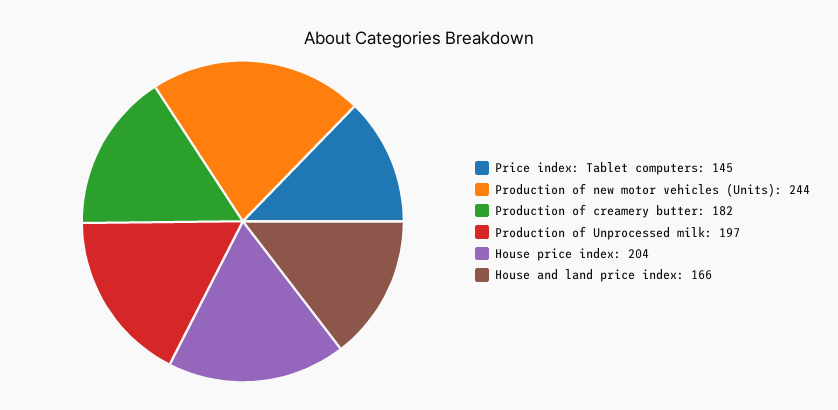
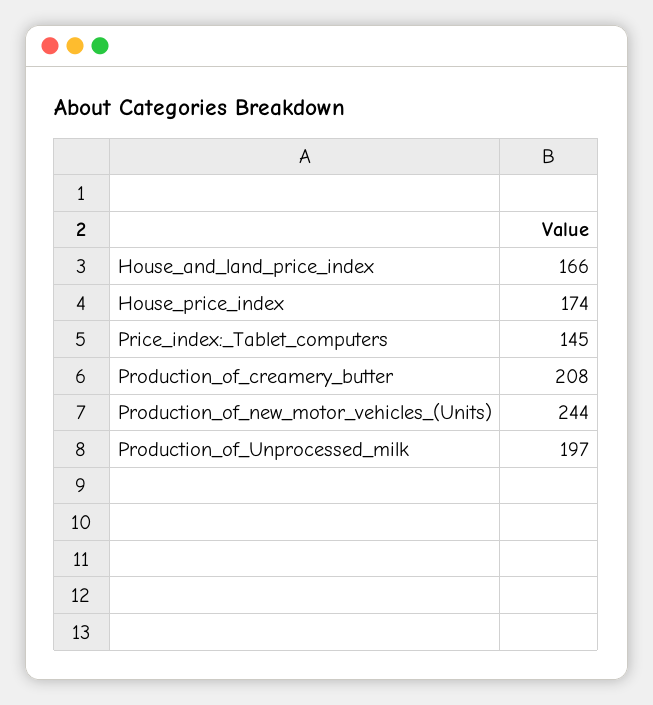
Production of creamery butter: 182 -> 208
House price index: 204 -> 174

